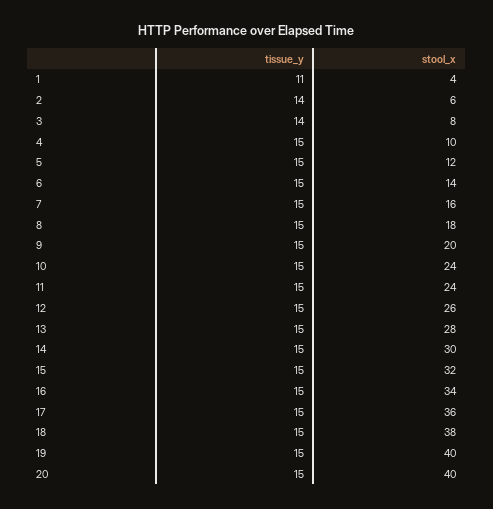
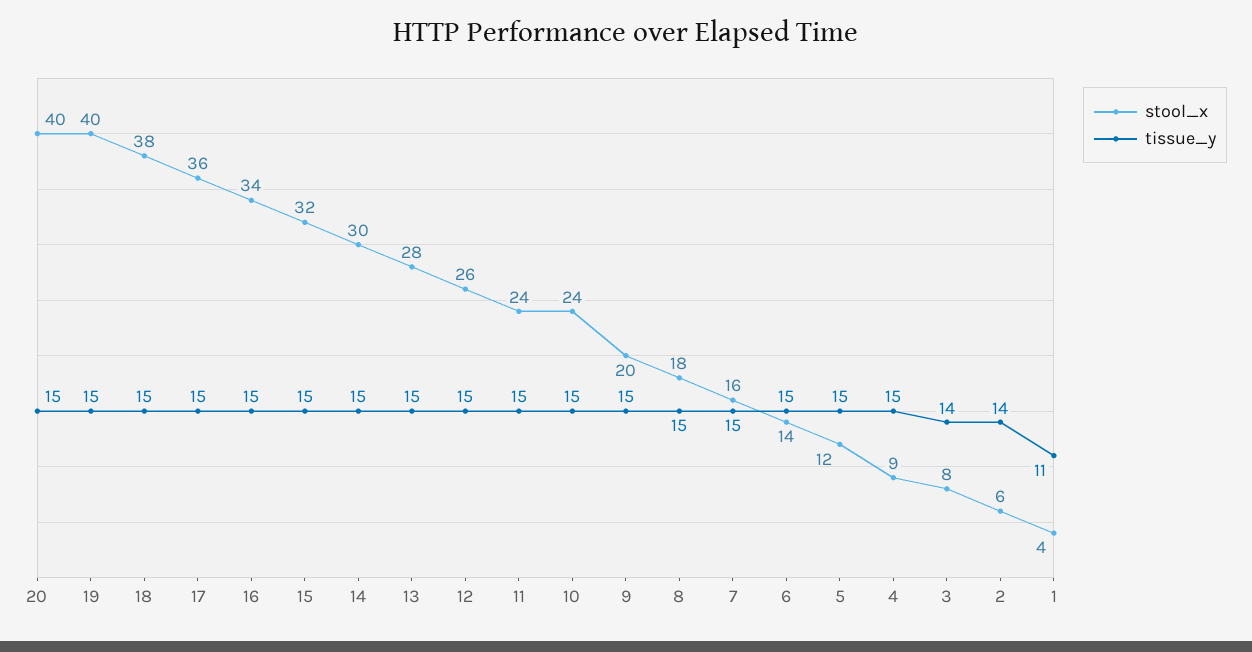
stool_x, 4: 10 -> 9

